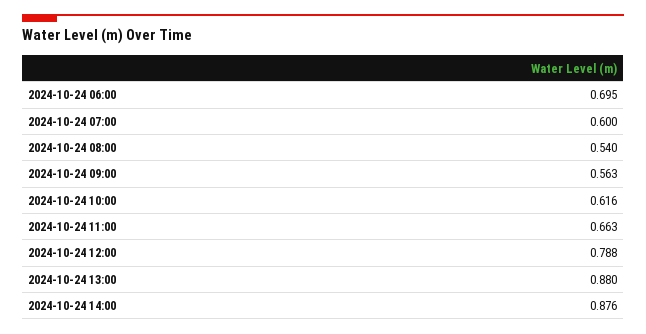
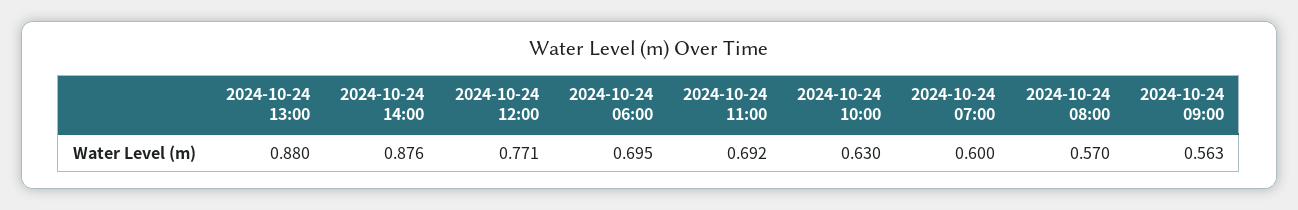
2024-10-24 08:00: 0.54 -> 0.57
2024-10-24 10:00: 0.616 -> 0.63
2024-10-24 11:00: 0.663 -> 0.692
2024-10-24 12:00: 0.788 -> 0.771

